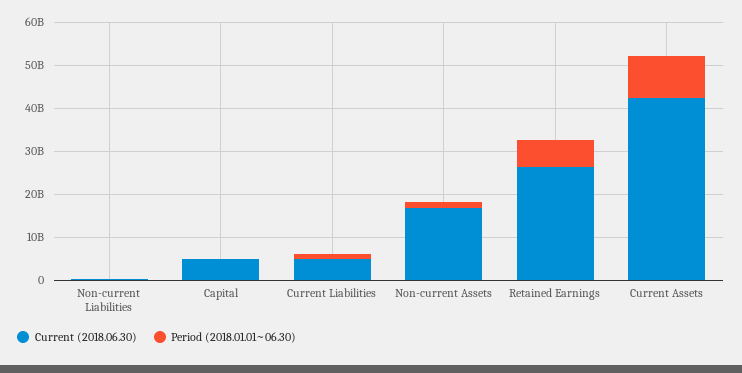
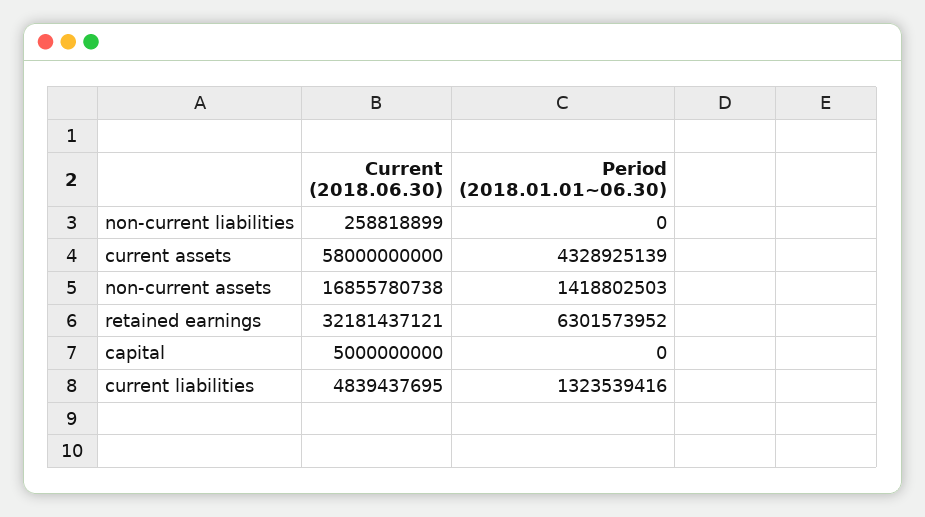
Current (2018.06.30), Retained Earnings: 26000000000 -> 32181437121
Current (2018.06.30), Current Assets: 42000000000 -> 58000000000
Period (2018.01.01~06.30), Current Assets: 10000000000 -> 4328925139

